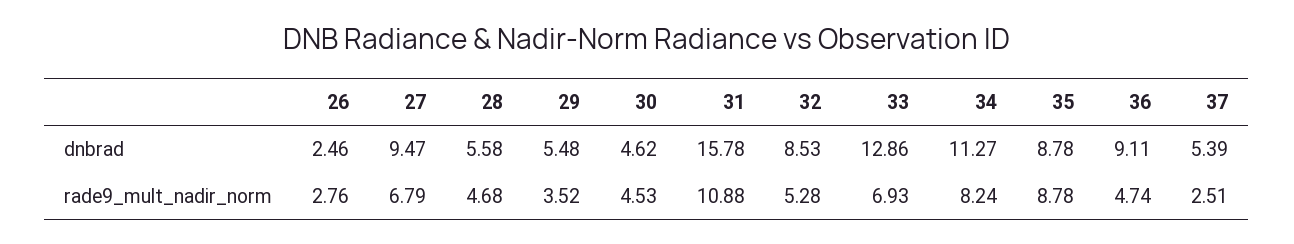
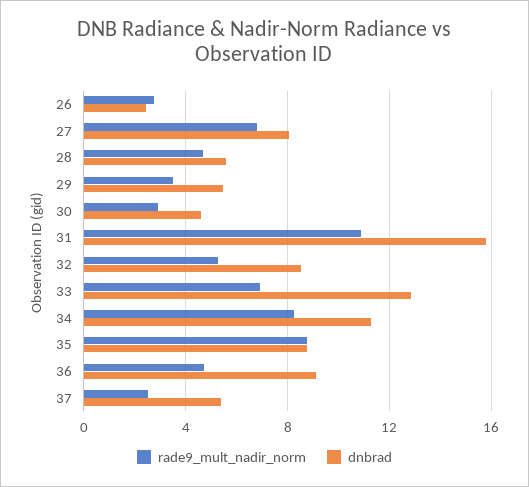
dnbrad, 27: 9.47 -> 8
rade9_mult_nadir_norm, 30: 4.53 -> 3

